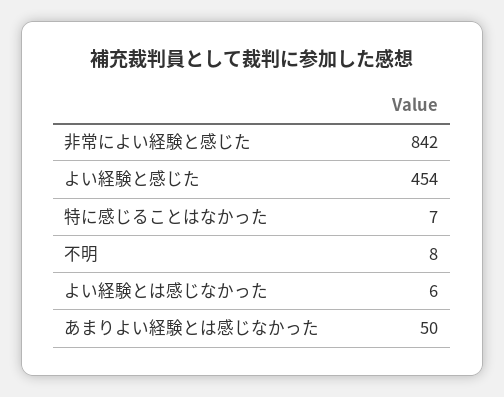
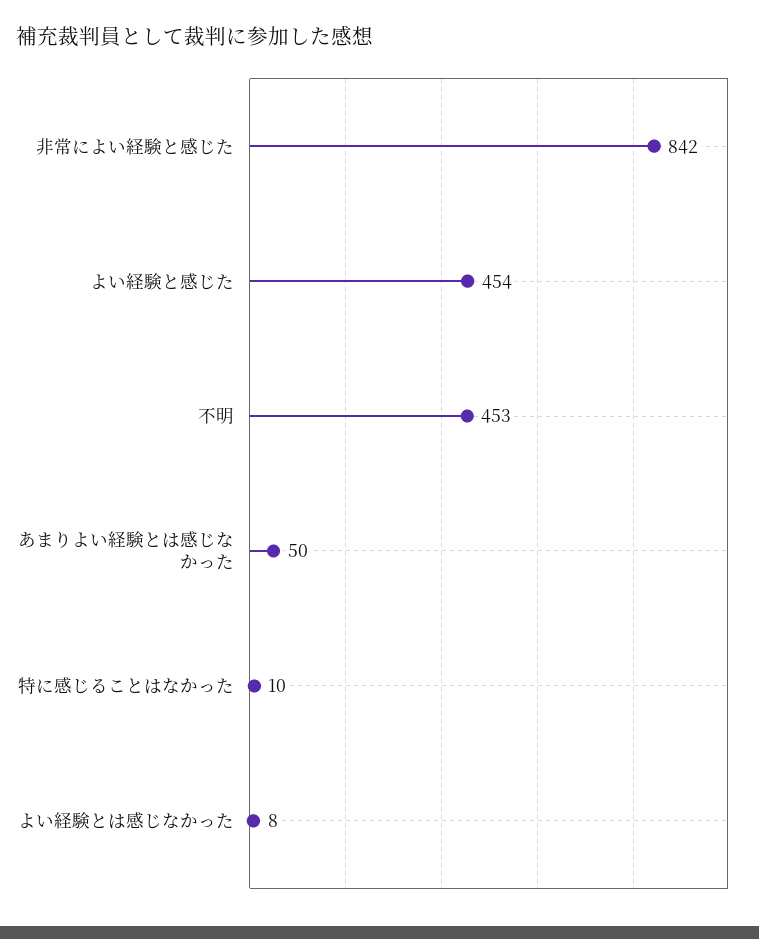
特に感じることはなかった: 7 -> 10
不明: 8 -> 453
よい経験とは感じなかった: 6 -> 8

